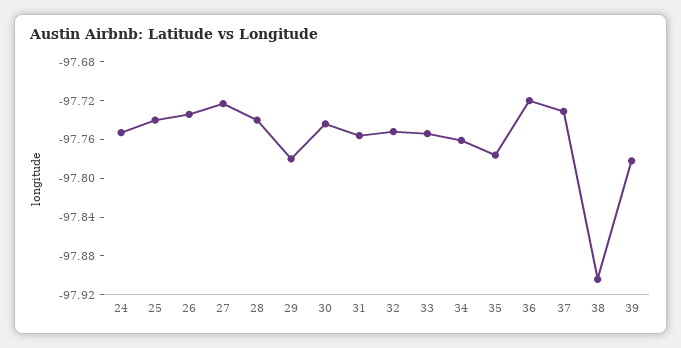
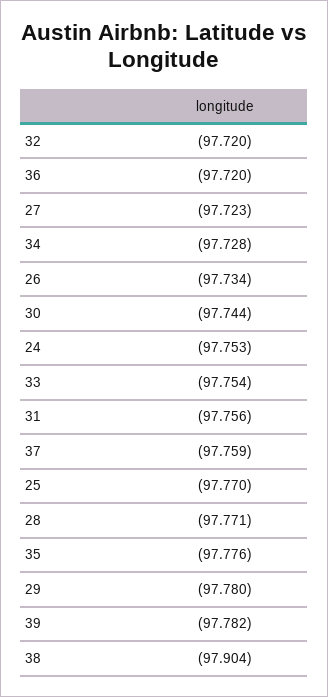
25: -97.74 -> -97.77
28: -97.74 -> -97.771
32: -97.75 -> -97.72
34: -97.76 -> -97.728
37: -97.73 -> -97.759

